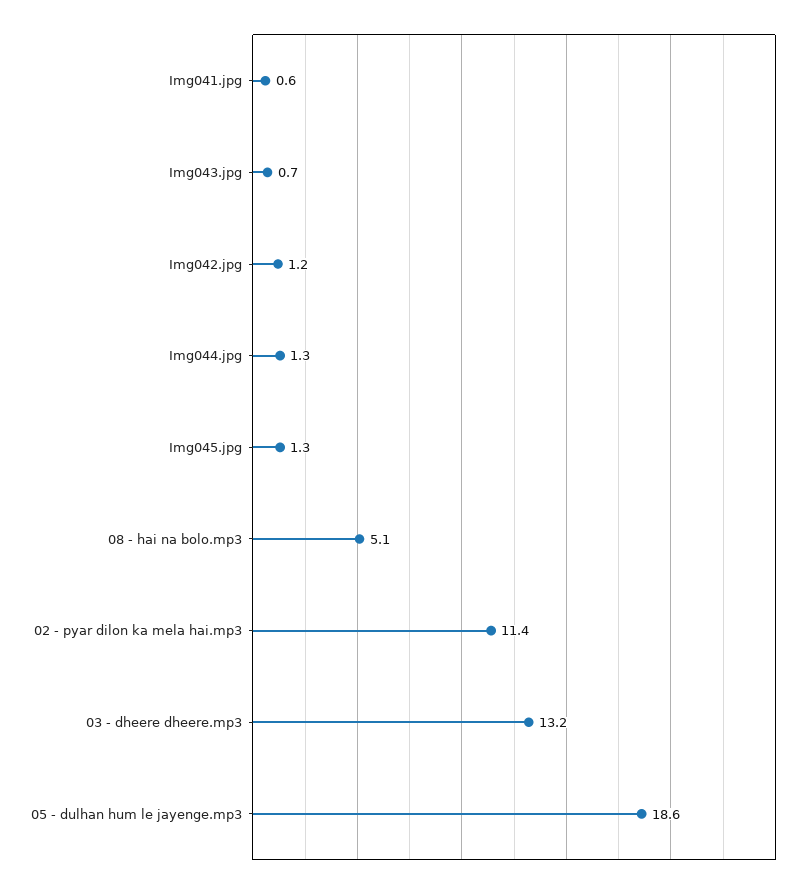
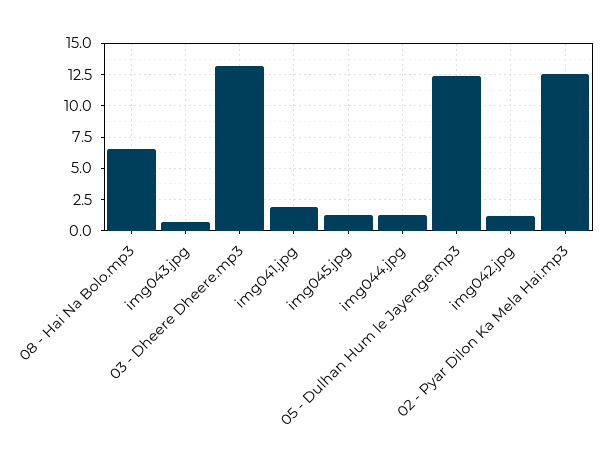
Img041.jpg: 0.6 -> 2
08 - hai na bolo.mp3: 5.1 -> 6.5
02 - pyar dilon ka mela hai.mp3: 11.4 -> 12.5
05 - dulhan hum le jayenge.mp3: 18.6 -> 12.5

